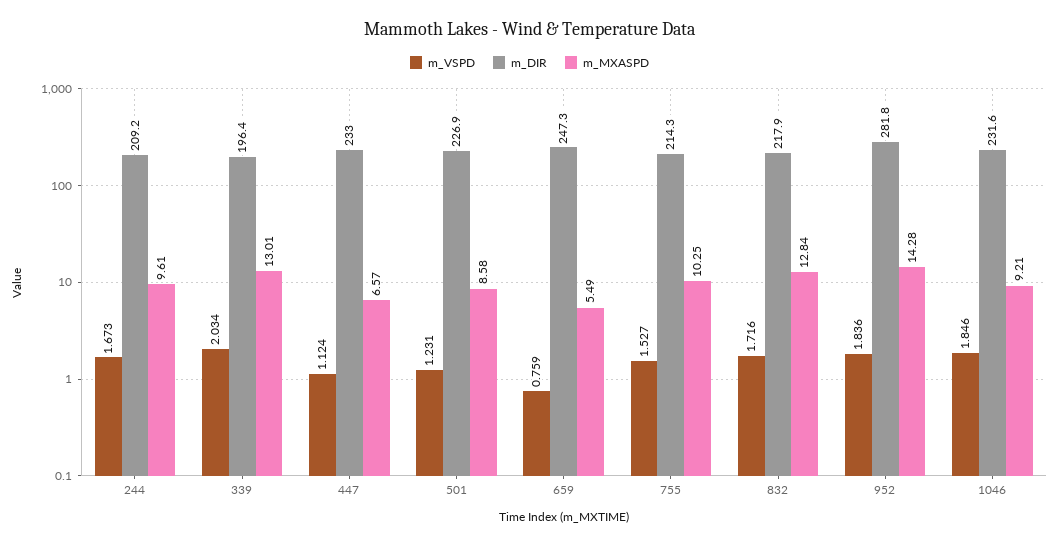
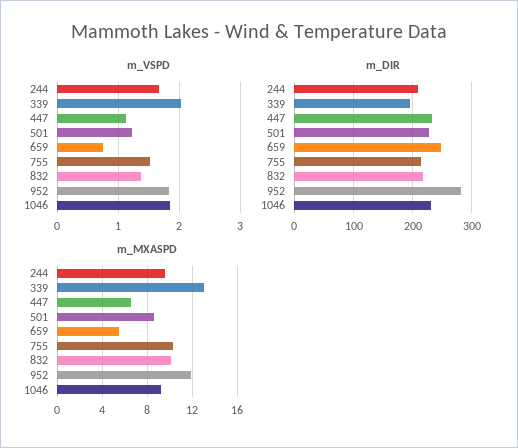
m_VSPD, 832: 1.716 -> 1.4
m_MXASPD, 832: 12.84 -> 10
m_MXASPD, 952: 14.28 -> 12

